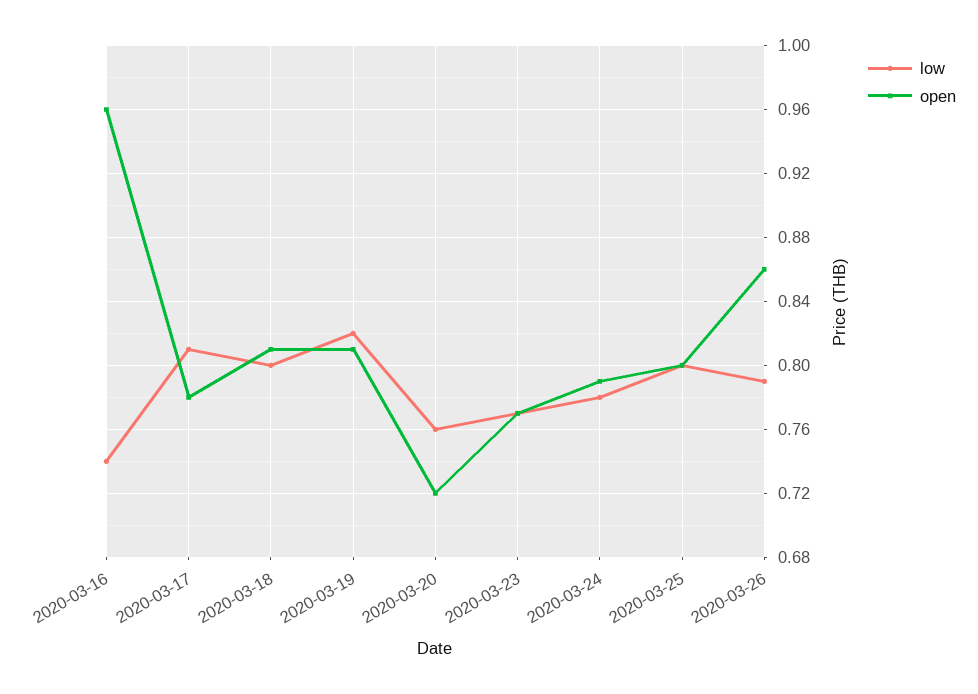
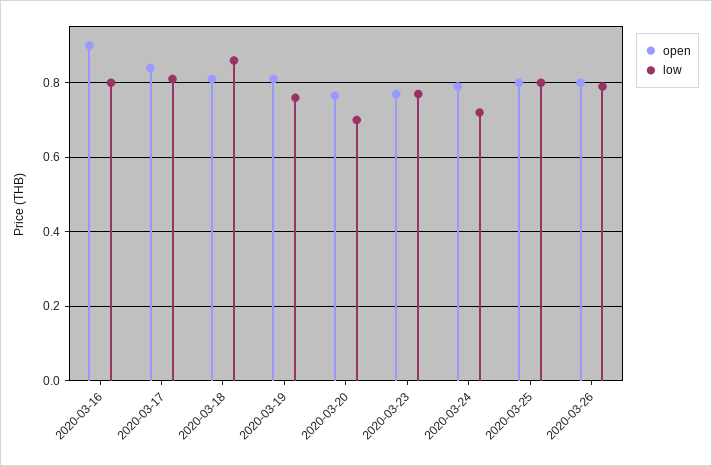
low, 2020-03-16: 0.74 -> 0.8
open, 2020-03-16: 0.96 -> 0.9
open, 2020-03-17: 0.78 -> 0.84
low, 2020-03-18: 0.8 -> 0.86
low, 2020-03-19: 0.82 -> 0.76
low, 2020-03-20: 0.76 -> 0.7
open, 2020-03-20: 0.72 -> 0.76
low, 2020-03-24: 0.78 -> 0.72
open, 2020-03-26: 0.86 -> 0.8

